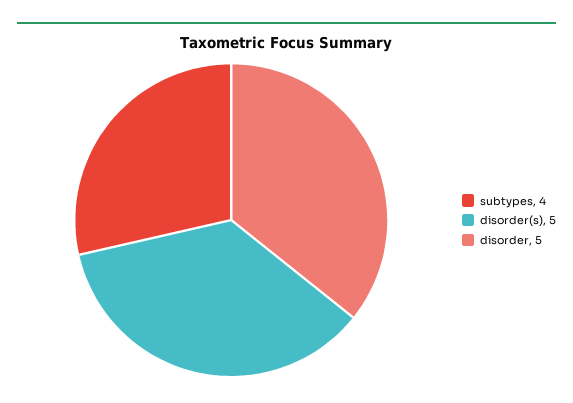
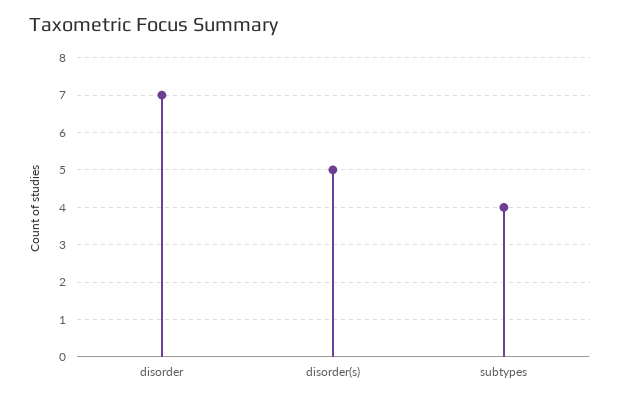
disorder: 5 -> 7

